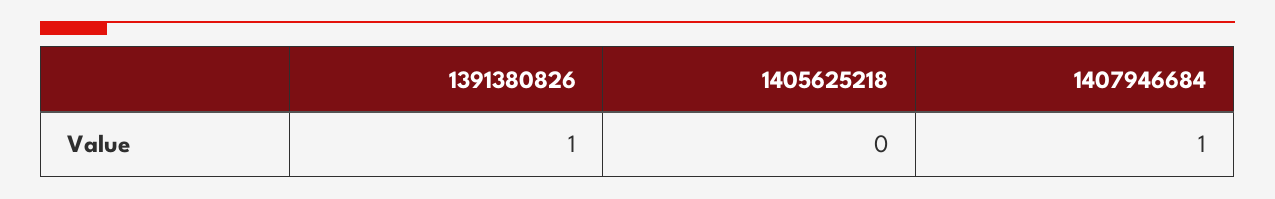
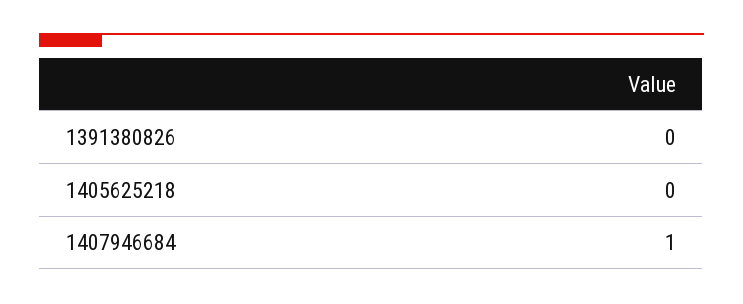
1391380826: 1 -> 0

